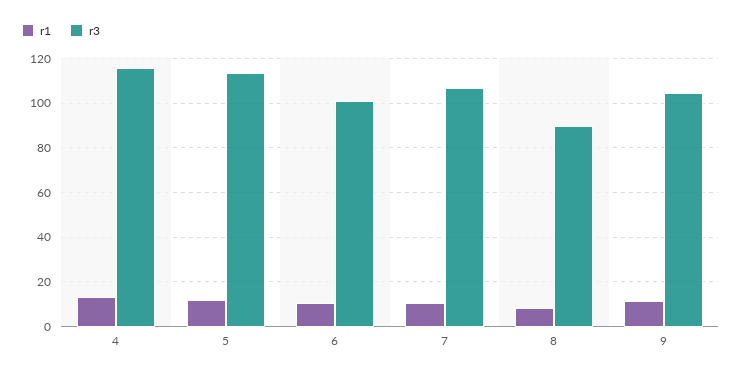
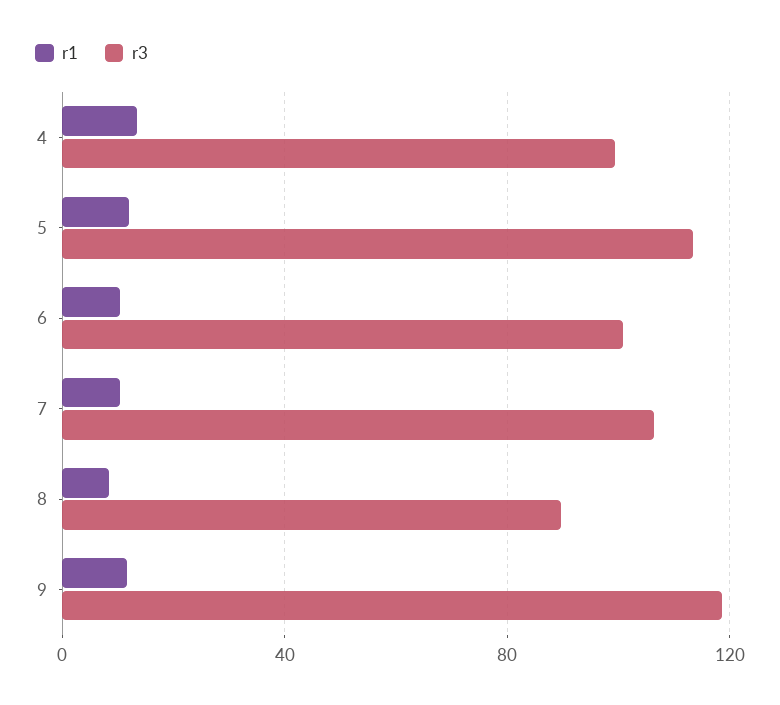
r3, 4: 115 -> 100
r3, 9: 105 -> 120

